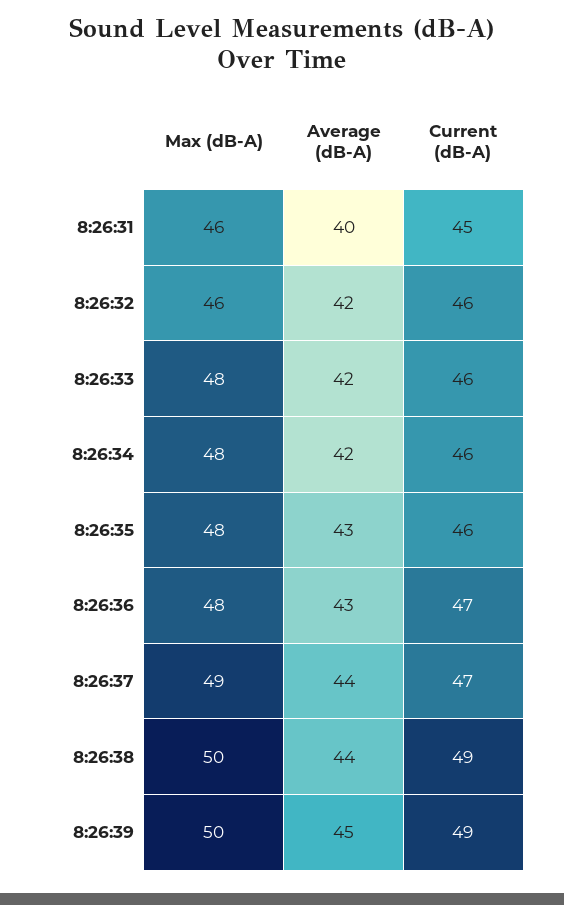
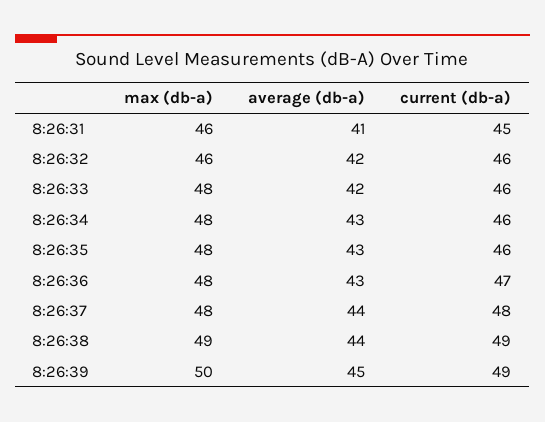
Average (dB-A), 8:26:31: 40 -> 41
Average (dB-A), 8:26:34: 42 -> 43
Max (dB-A), 8:26:37: 49 -> 48
Current (dB-A), 8:26:37: 47 -> 48
Max (dB-A), 8:26:38: 50 -> 49

